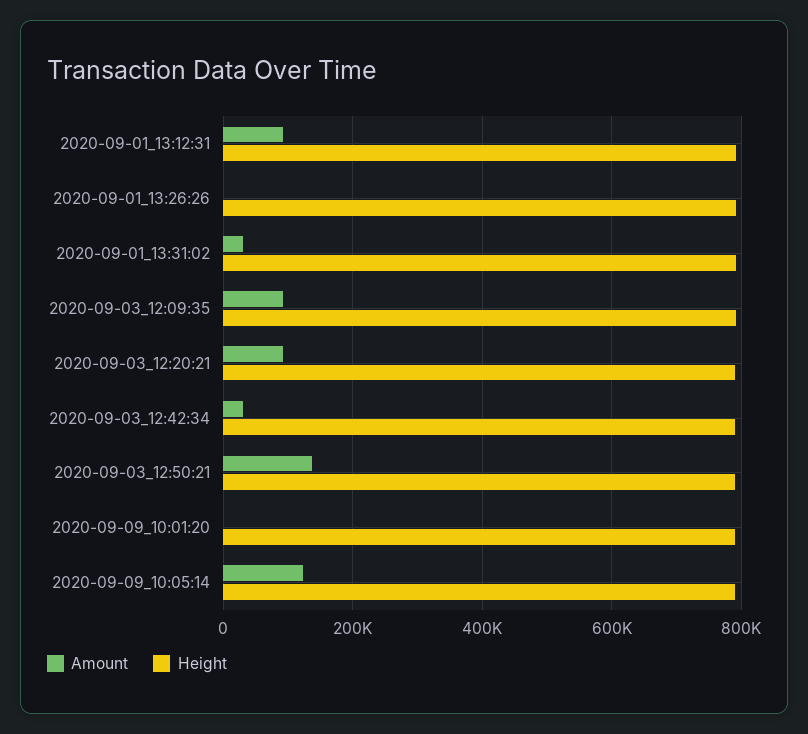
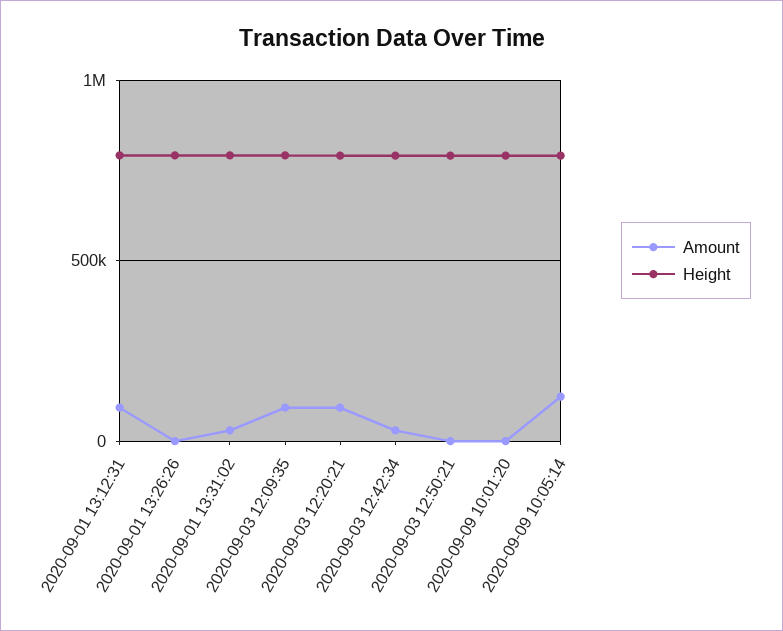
Amount, 2020-09-03_12:50:21: 140000 -> 0

